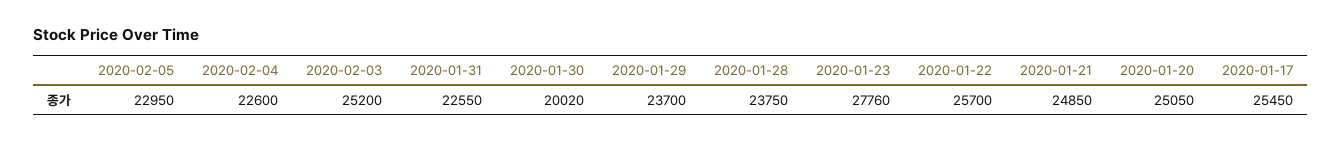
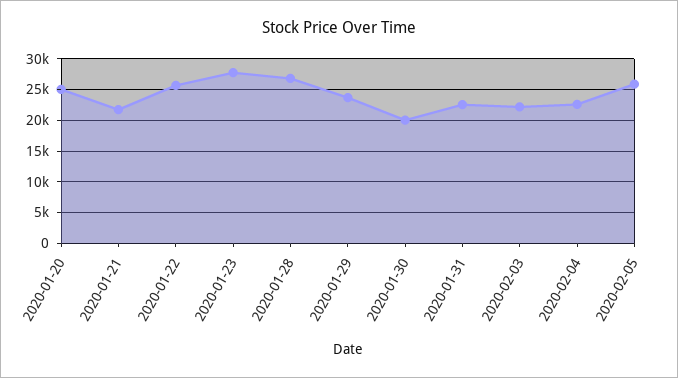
2020-02-05: 22950 -> 26000
2020-02-03: 25200 -> 22000
2020-01-28: 23750 -> 27000
2020-01-21: 24850 -> 22000
2020-01-17: 25450 -> none

